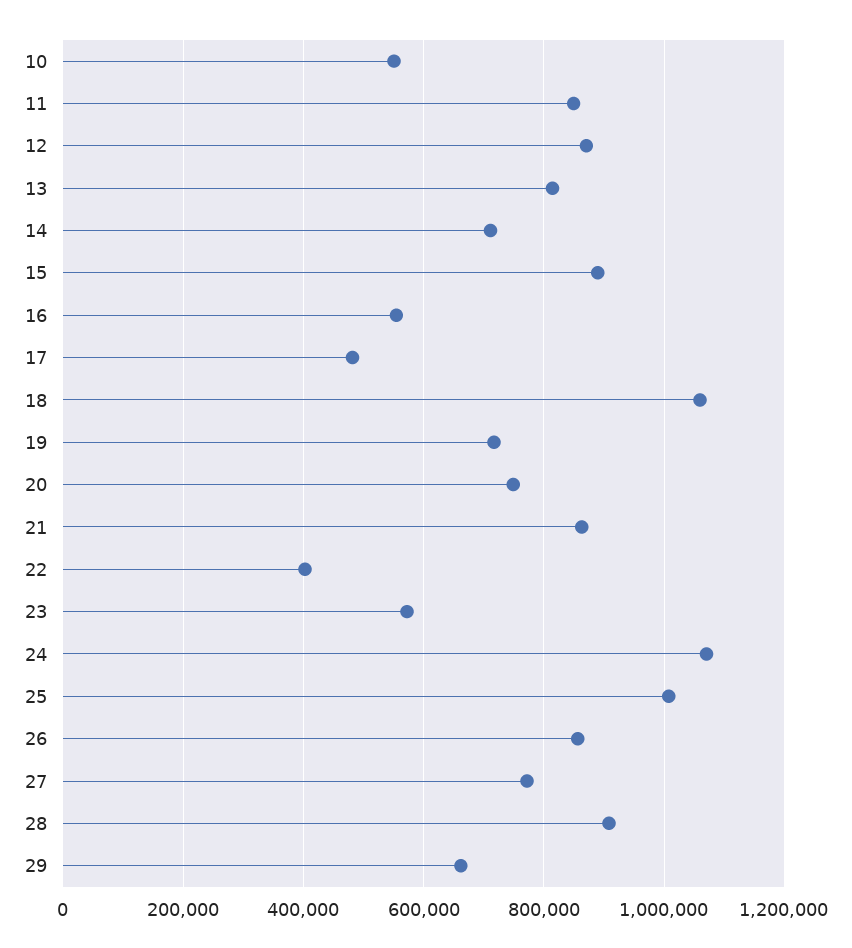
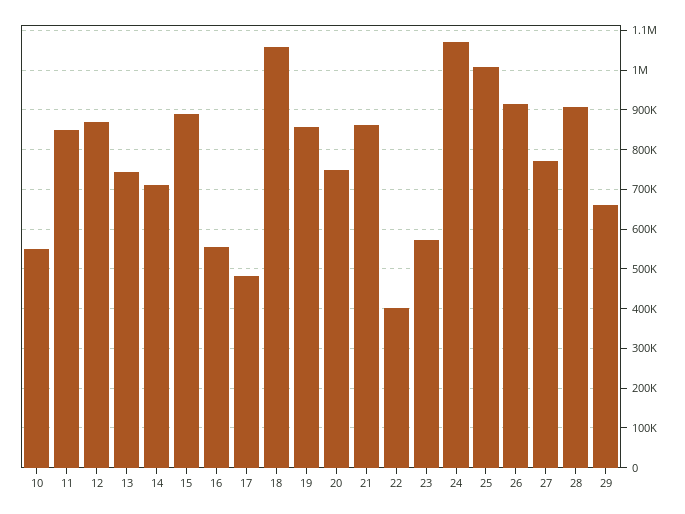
13: 820000 -> 740000
19: 720000 -> 860000
26: 860000 -> 920000

